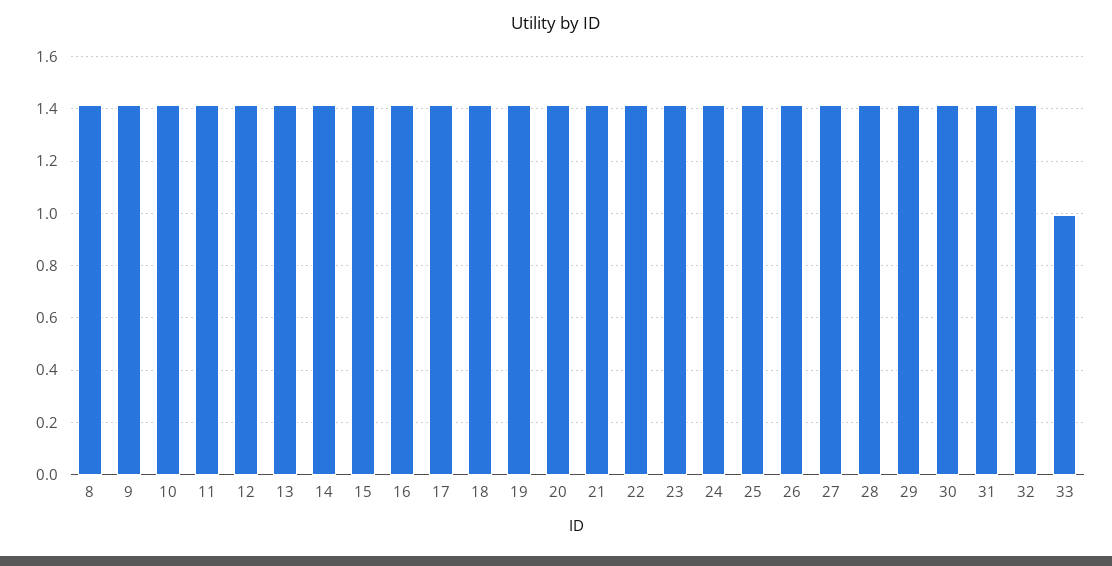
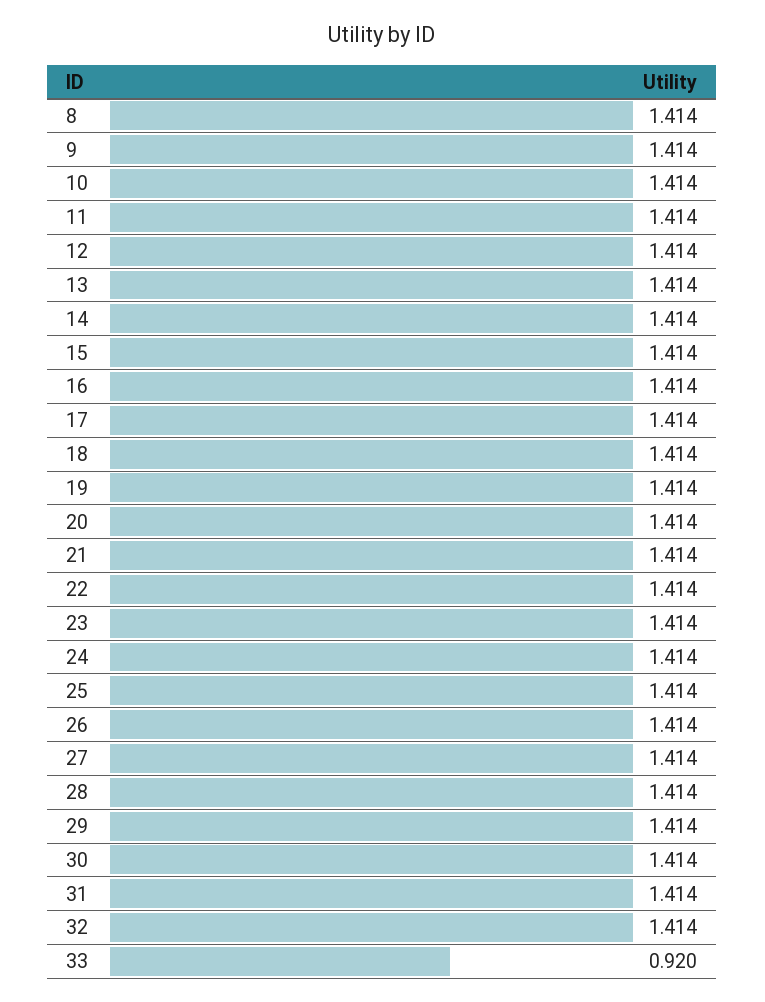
33: 1 -> 0.92

